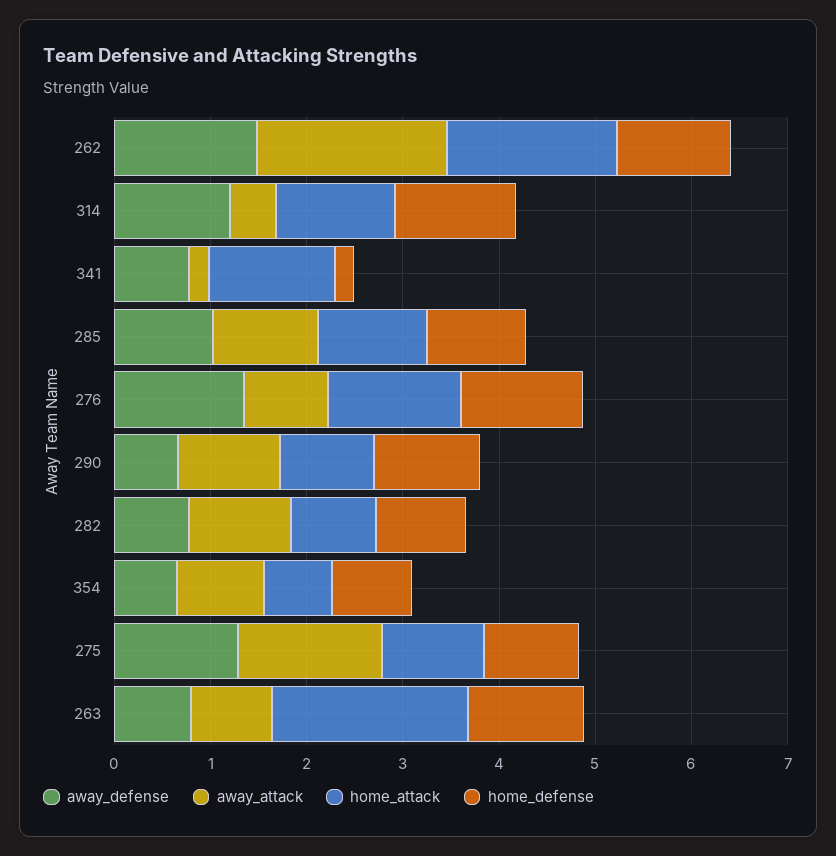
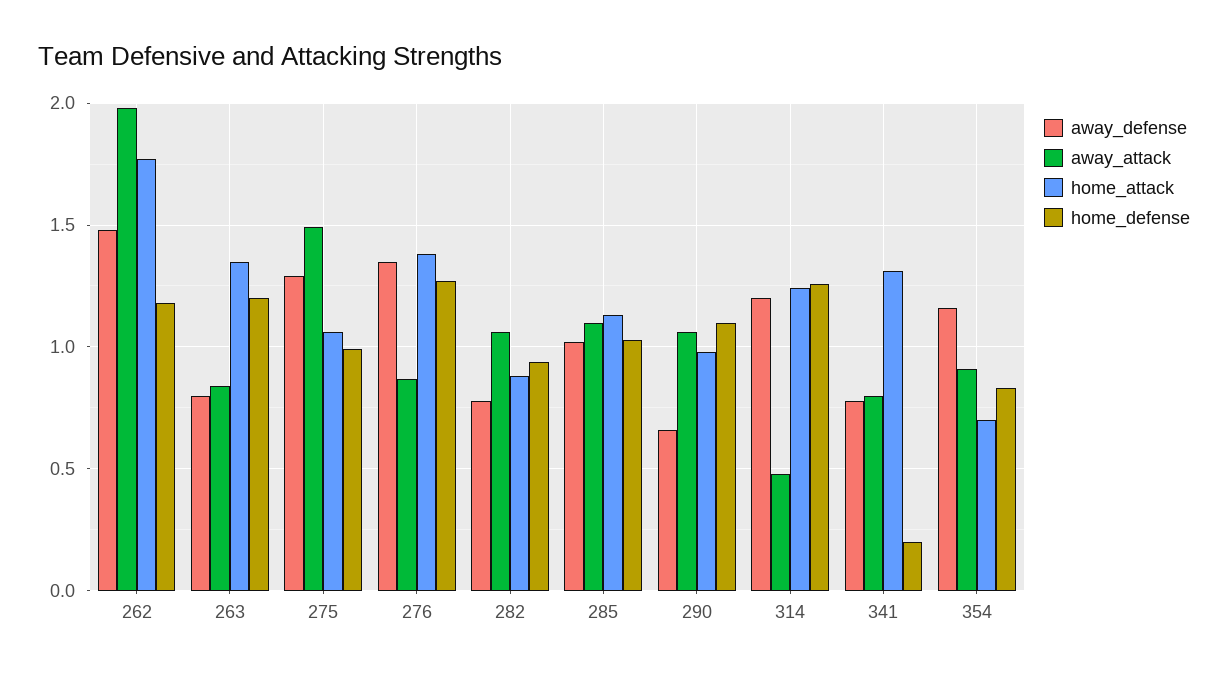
away_attack, 341: 0.2 -> 0.8
away_defense, 354: 0.6 -> 1.15
home_attack, 263: 2 -> 1.35

